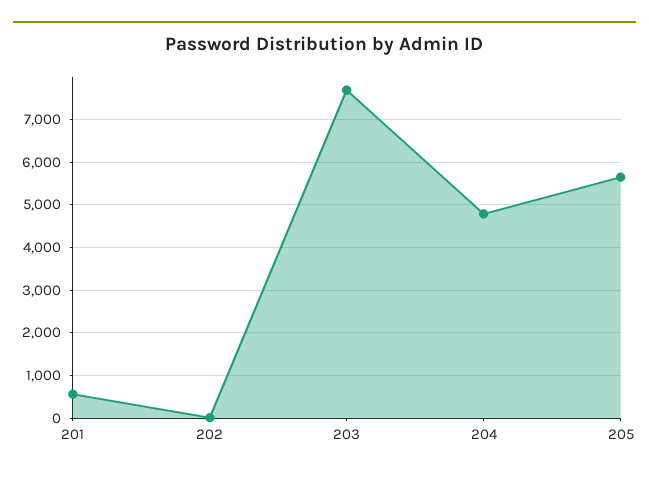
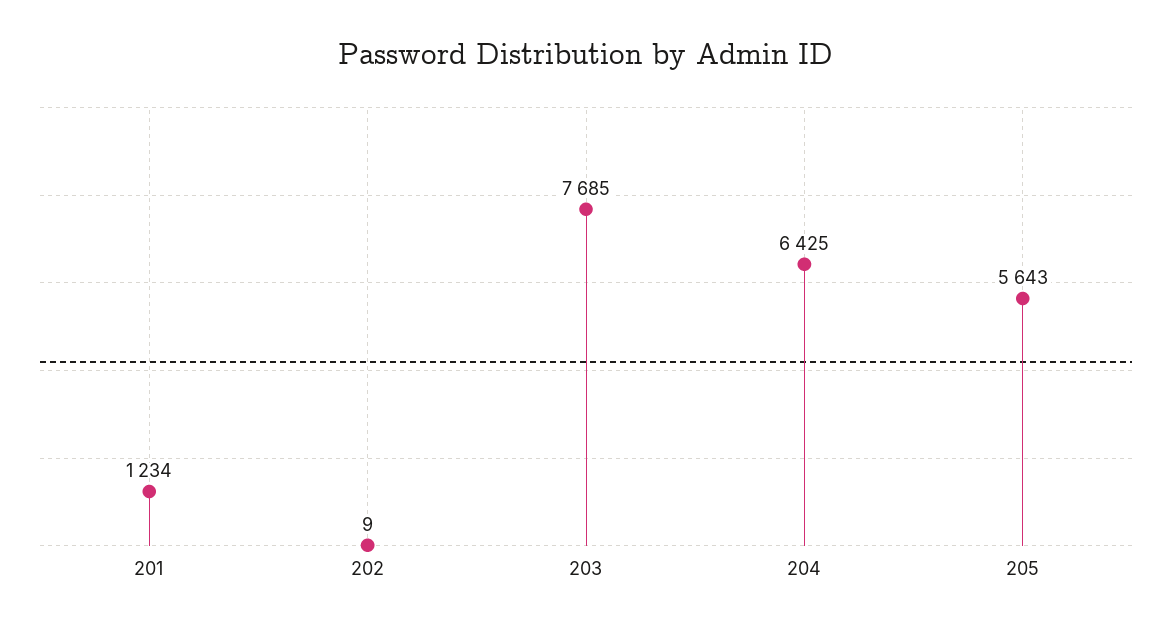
201: 600 -> 1234
204: 4800 -> 6425

